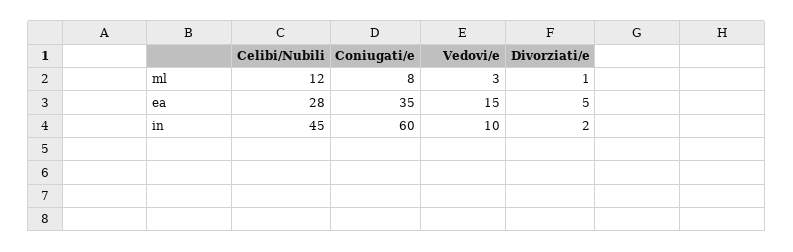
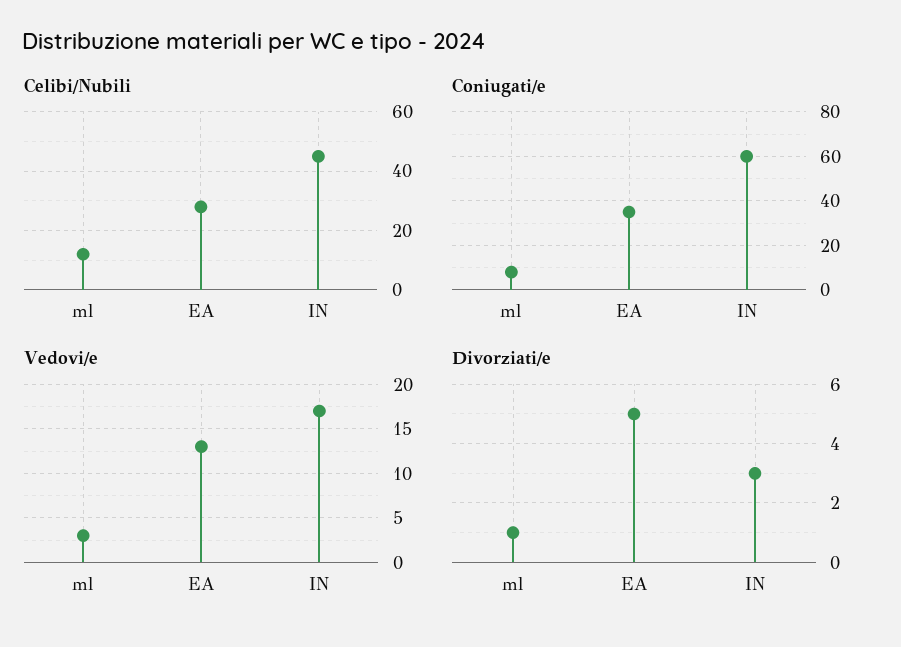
Vedovi/e, ea: 15 -> 13
Vedovi/e, in: 10 -> 17
Divorziati/e, in: 2 -> 3

